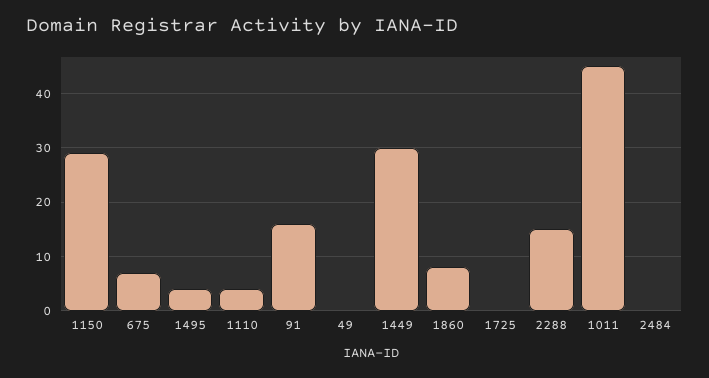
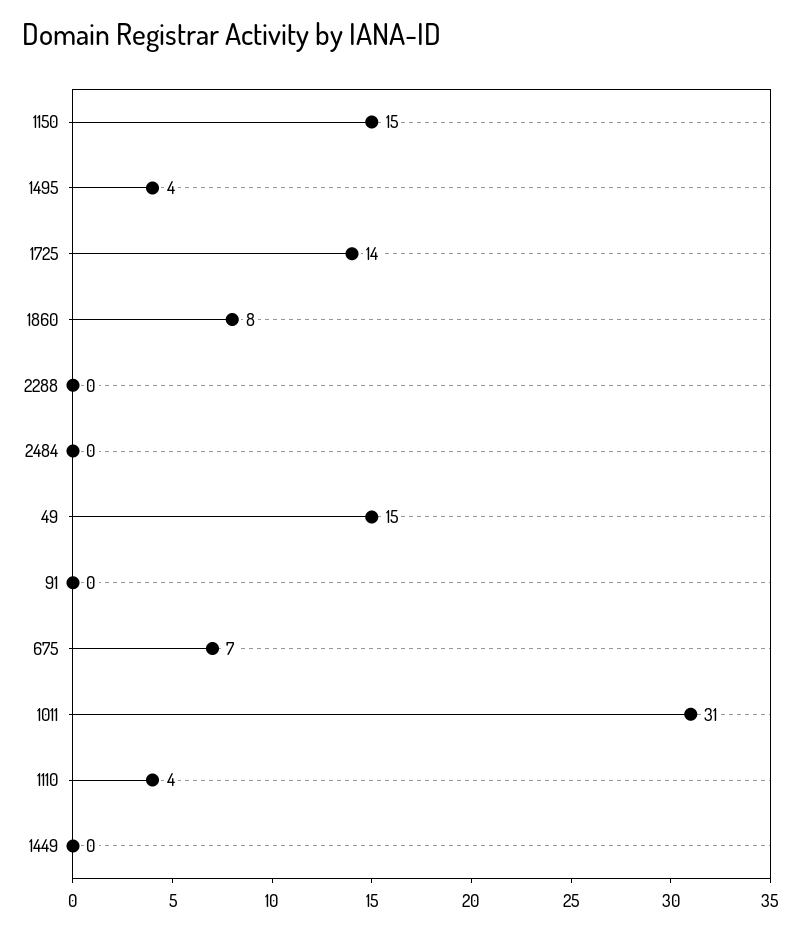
1150: 30 -> 15
91: 15 -> 0
49: 0 -> 15
1449: 30 -> 0
1725: 0 -> 14
2288: 15 -> 0
1011: 45 -> 31

